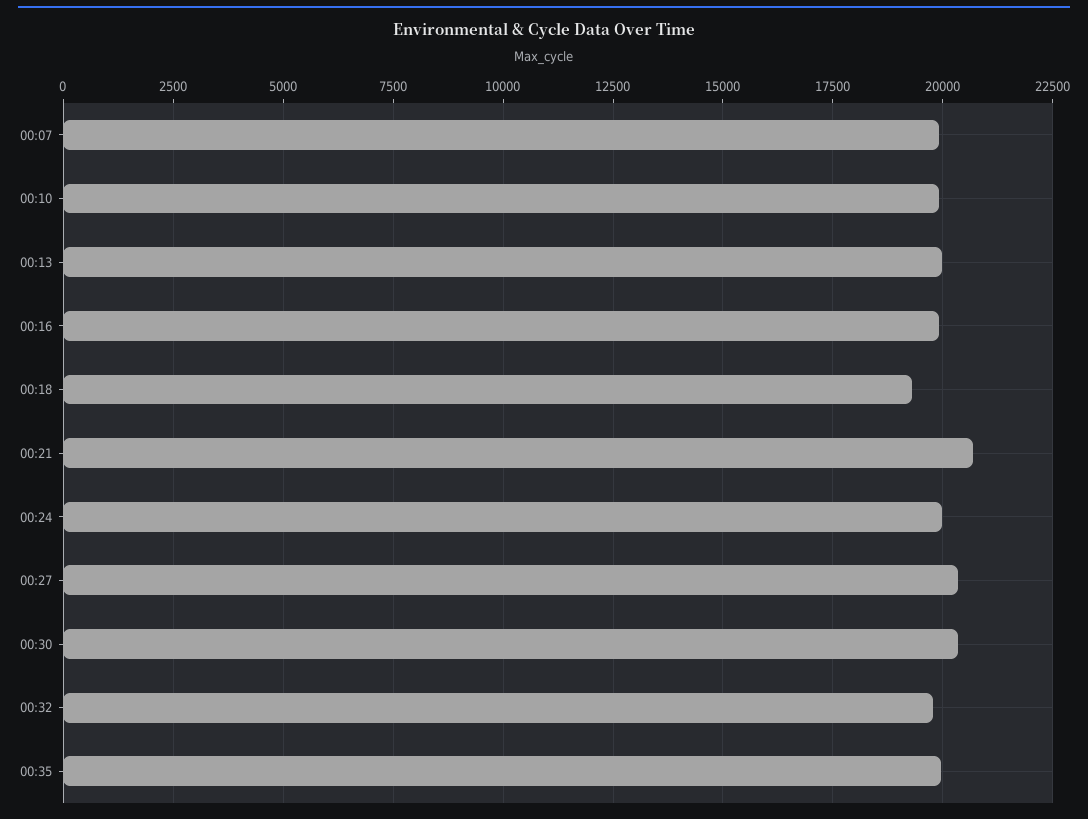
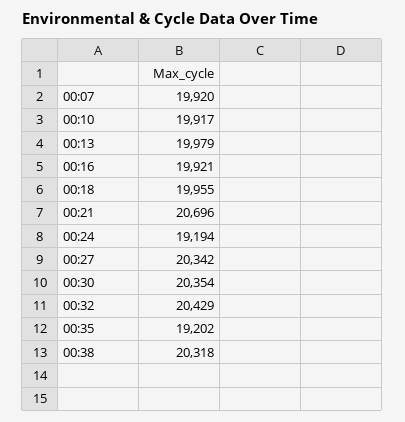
00:18: 19250 -> 19955
00:24: 20000 -> 19194
00:32: 19750 -> 20429
00:35: 20000 -> 19202
00:38: none -> 20318

